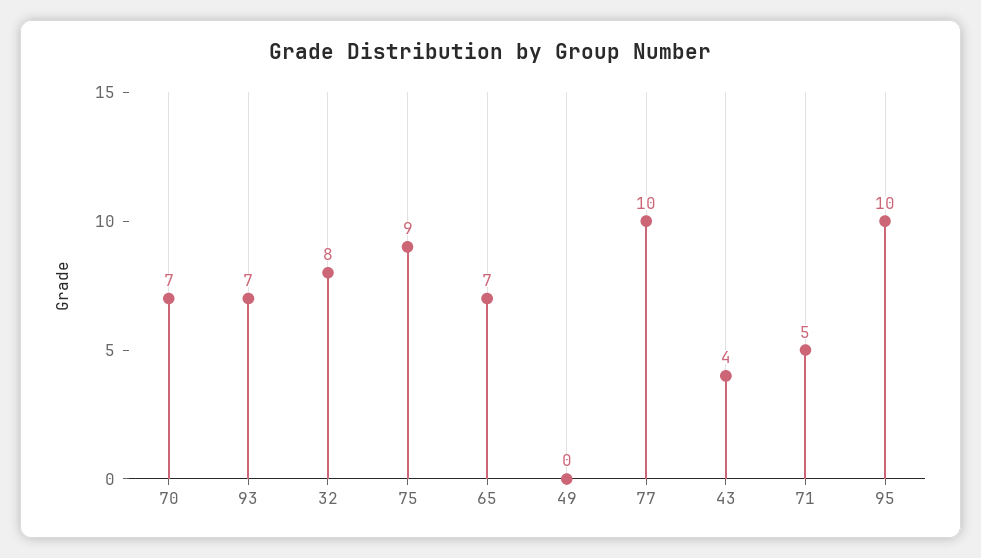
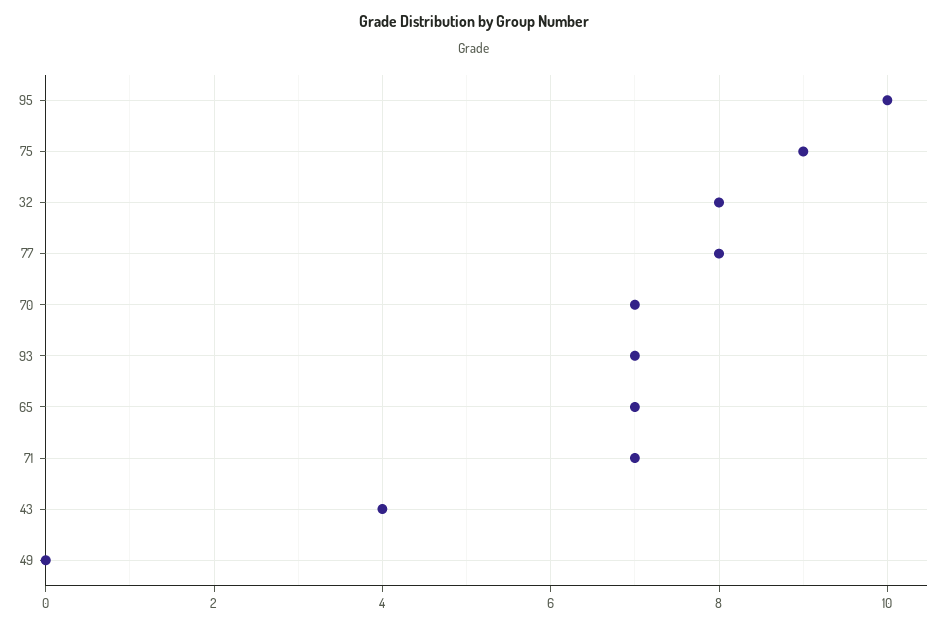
77: 10 -> 8
71: 5 -> 7

